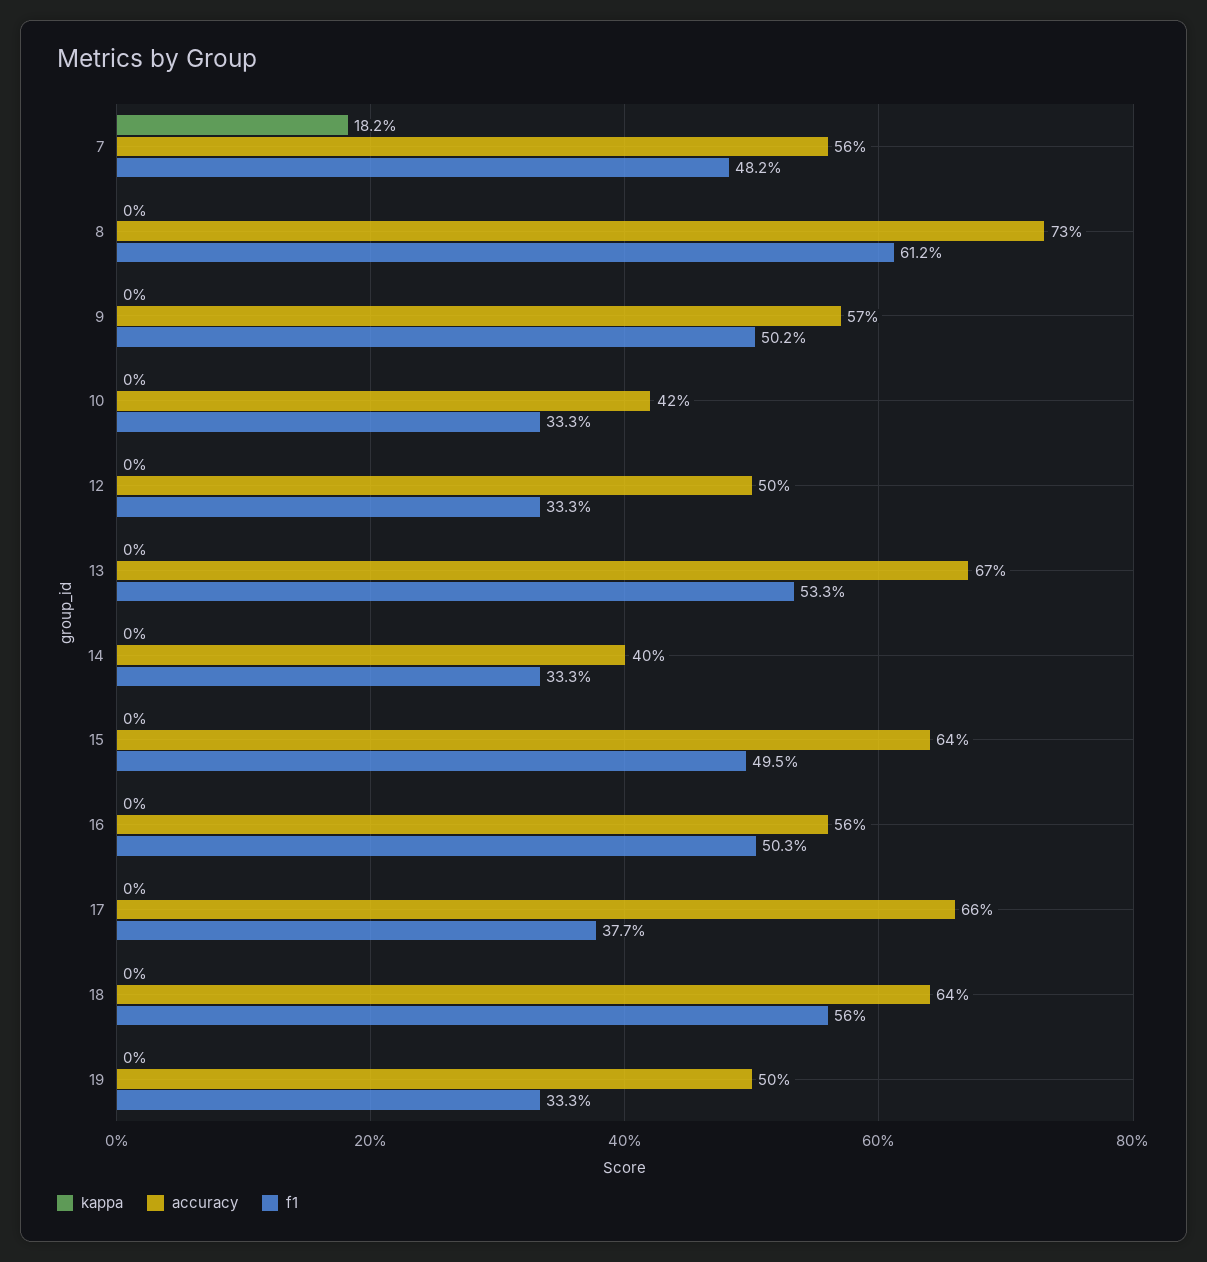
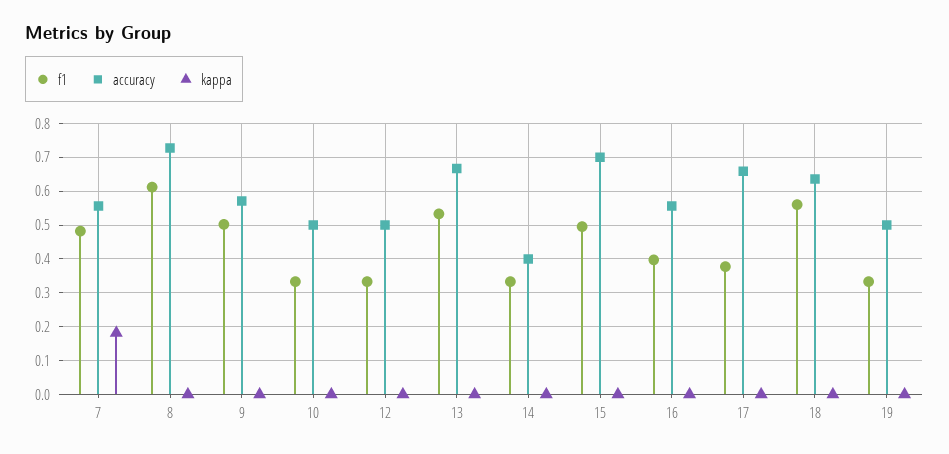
accuracy, 10: 0.42 -> 0.5
accuracy, 15: 0.64 -> 0.7
f1, 16: 0.503 -> 0.4

